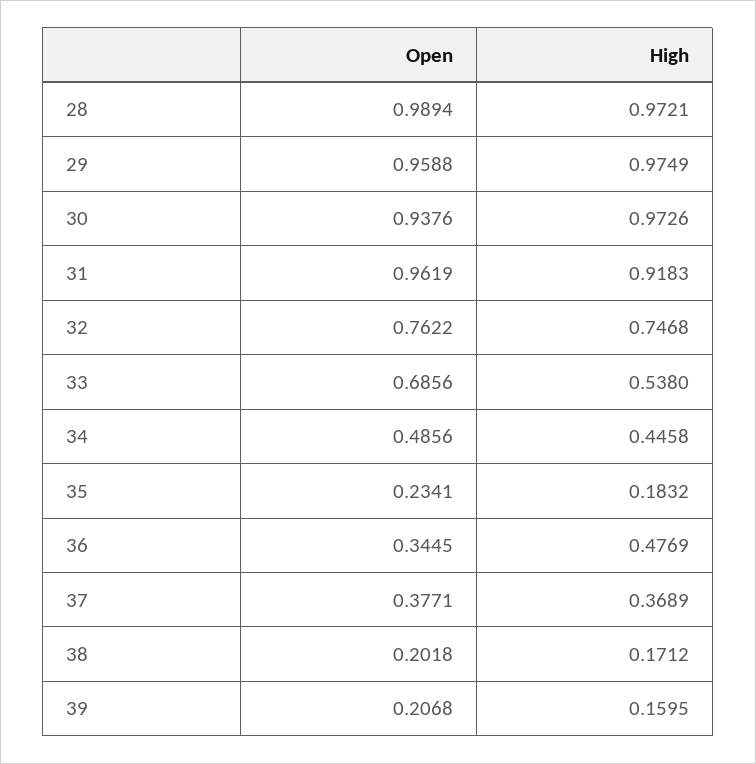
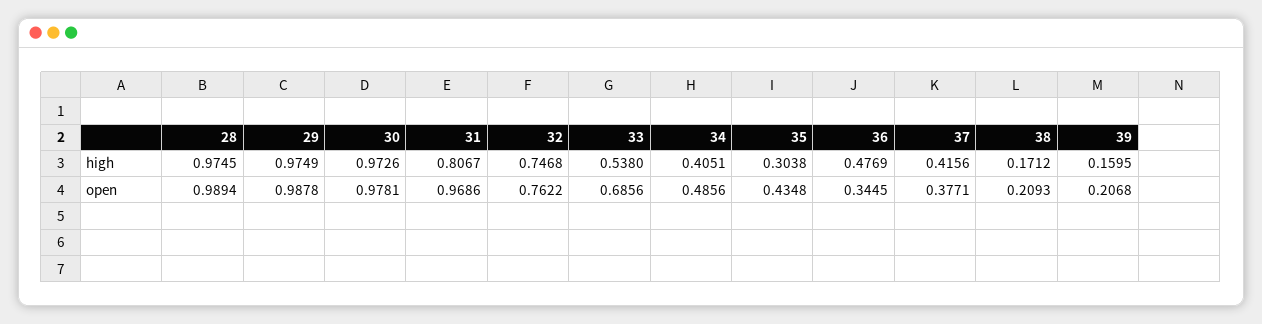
High, 28: 0.9721 -> 0.9745
Open, 29: 0.9588 -> 0.9878
Open, 30: 0.9376 -> 0.9781
Open, 31: 0.9619 -> 0.9686
High, 31: 0.9183 -> 0.8067
High, 34: 0.4458 -> 0.4051
Open, 35: 0.2341 -> 0.4348
High, 35: 0.1832 -> 0.3038
High, 37: 0.3689 -> 0.4156
Open, 38: 0.2018 -> 0.2093

